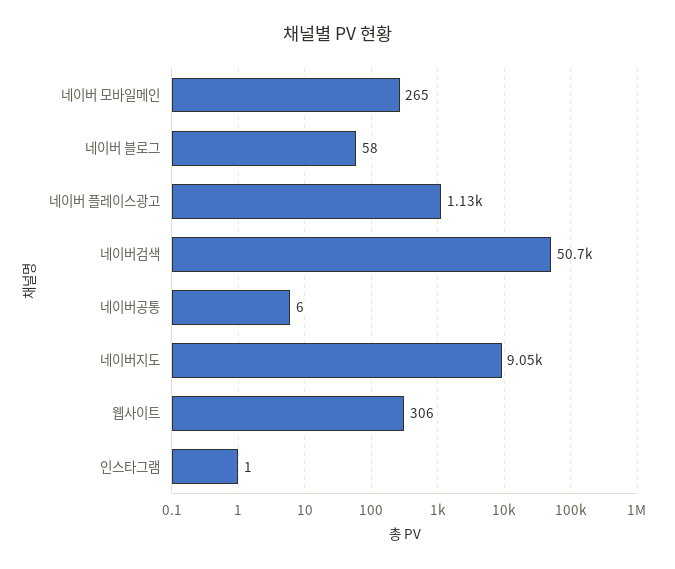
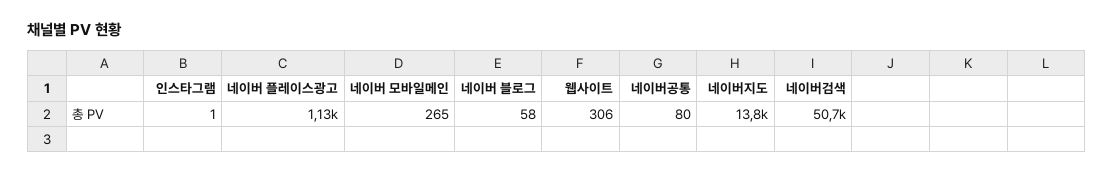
네이버공통: 6 -> 80
네이버지도: 9050 -> 13800

